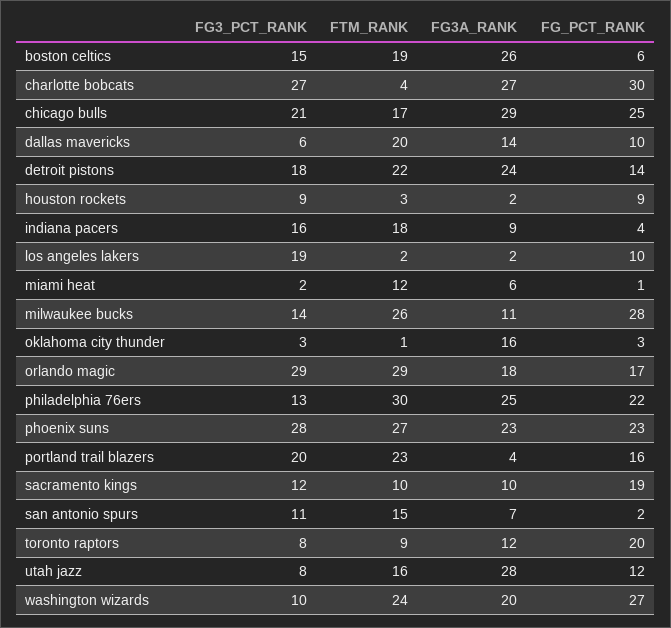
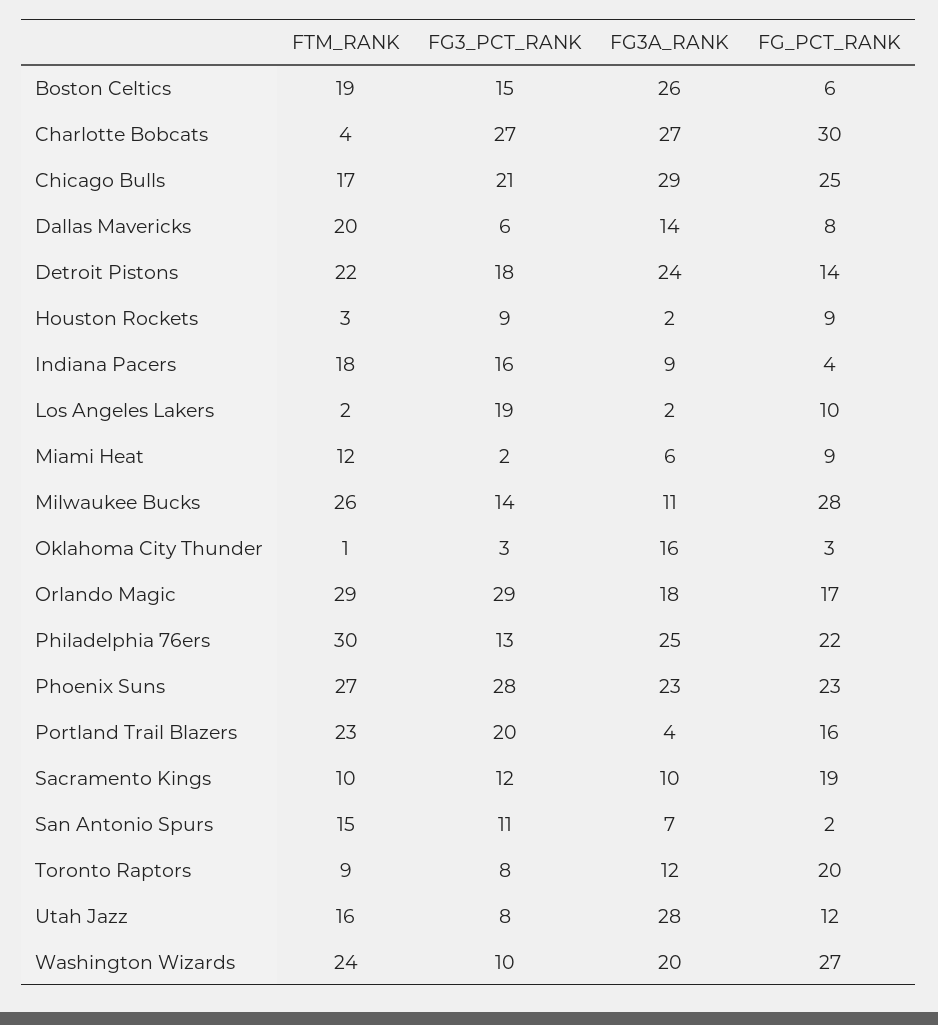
FG_PCT_RANK, dallas mavericks: 10 -> 8
FG_PCT_RANK, miami heat: 1 -> 9

